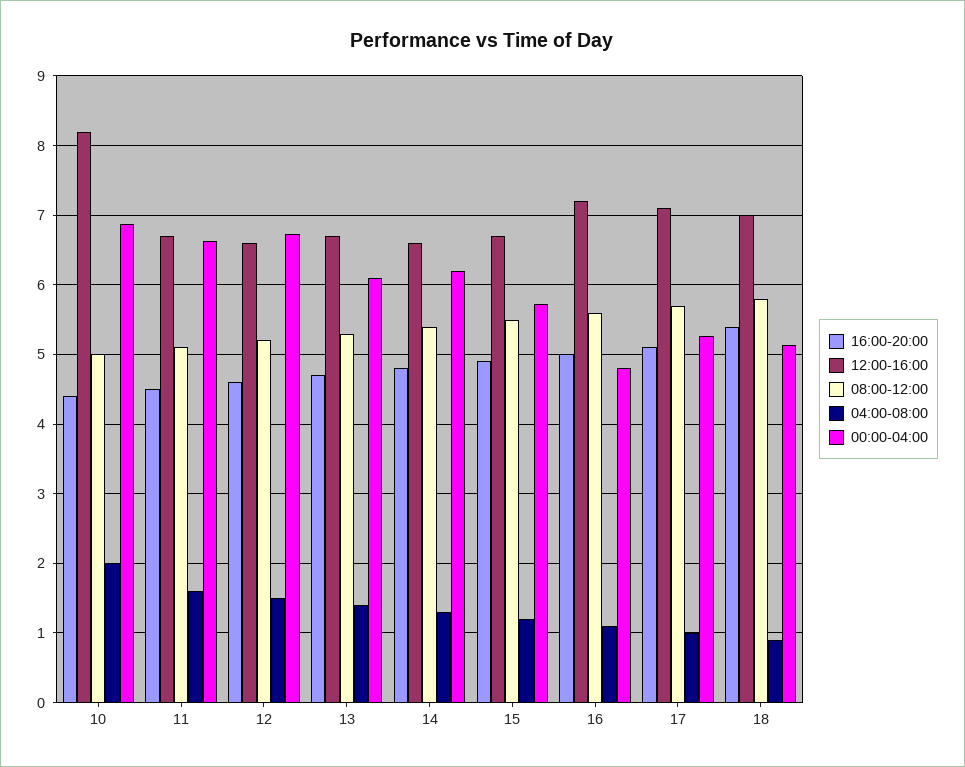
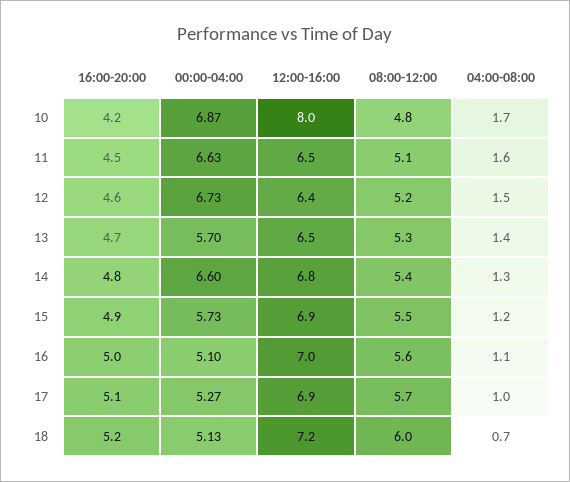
16:00-20:00, 10: 4.4 -> 4.2
12:00-16:00, 10: 8.2 -> 8
08:00-12:00, 10: 5 -> 4.8
04:00-08:00, 10: 2 -> 1.7
12:00-16:00, 11: 6.7 -> 6.5
12:00-16:00, 12: 6.6 -> 6.4
12:00-16:00, 13: 6.7 -> 6.5
00:00-04:00, 13: 6.1 -> 5.7
12:00-16:00, 14: 6.6 -> 6.8
00:00-04:00, 14: 6.2 -> 6.6
12:00-16:00, 15: 6.7 -> 6.9
12:00-16:00, 16: 7.2 -> 7
00:00-04:00, 16: 4.8 -> 5.1
12:00-16:00, 17: 7.1 -> 6.9
16:00-20:00, 18: 5.4 -> 5.2
12:00-16:00, 18: 7 -> 7.2
08:00-12:00, 18: 5.8 -> 6
04:00-08:00, 18: 0.9 -> 0.7

